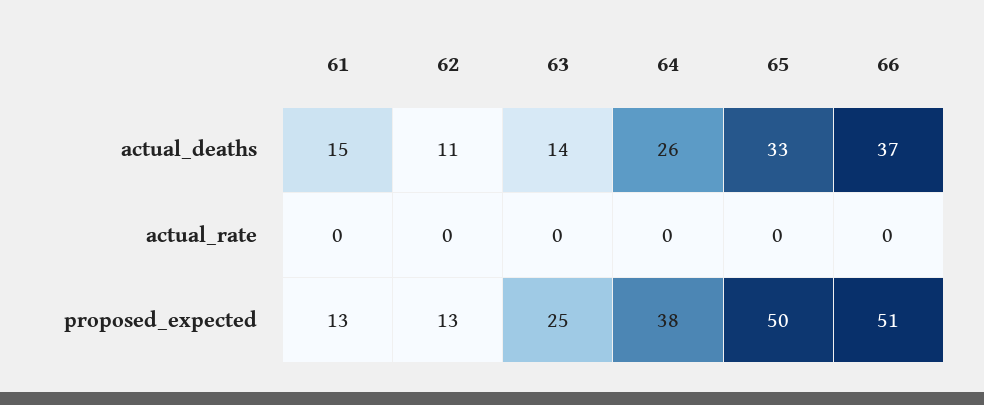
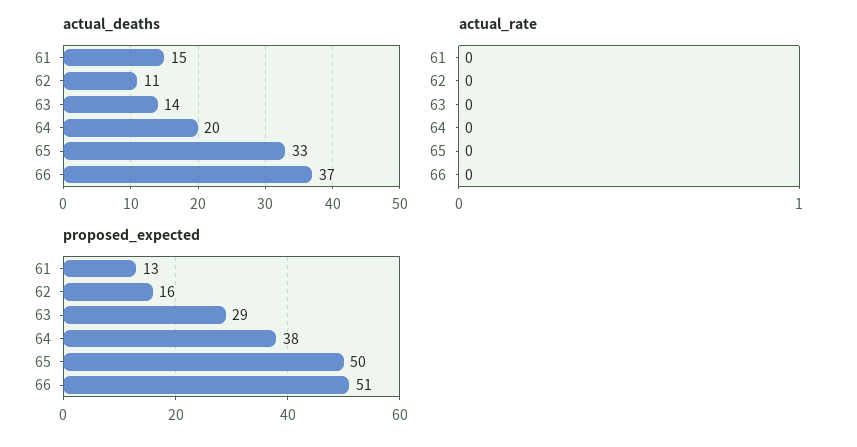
actual_deaths, 64: 26 -> 20
proposed_expected, 62: 13 -> 16
proposed_expected, 63: 25 -> 29

